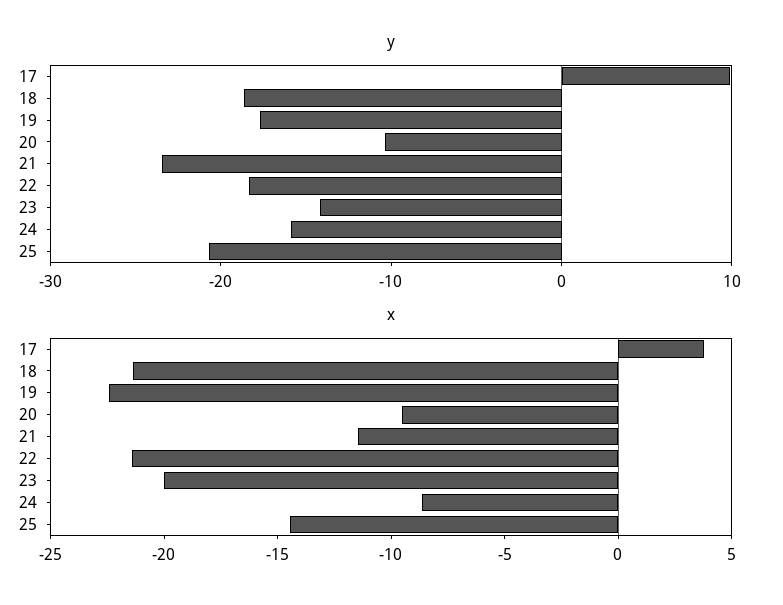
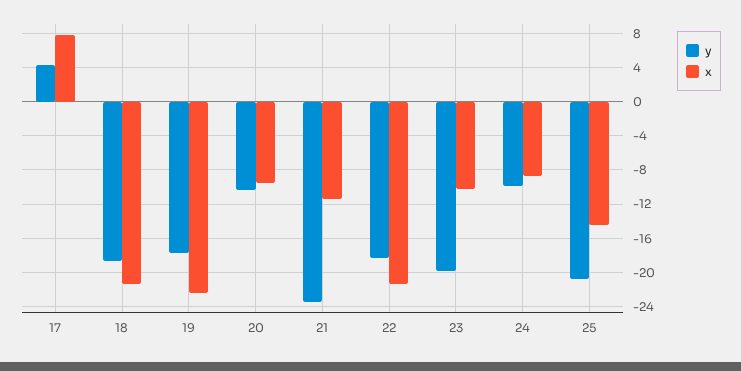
y, 17: 10 -> 4
y, 23: -14 -> -20
y, 24: -16 -> -10
x, 17: 4 -> 8
x, 23: -20 -> -10

